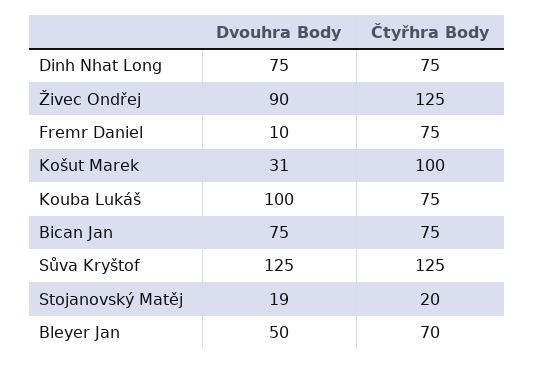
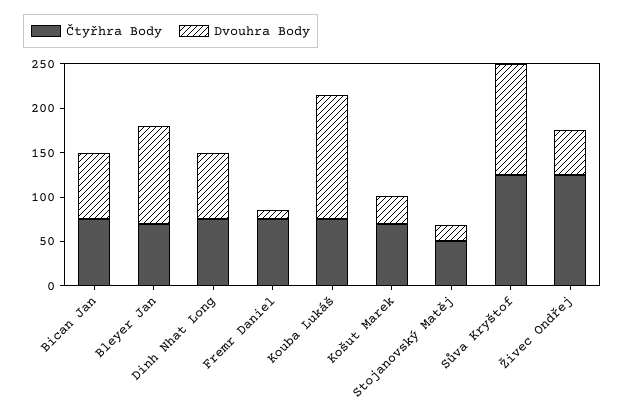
Dvouhra Body, Živec Ondřej: 90 -> 50
Čtyřhra Body, Košut Marek: 100 -> 70
Dvouhra Body, Kouba Lukáš: 100 -> 140
Čtyřhra Body, Stojanovský Matěj: 20 -> 50
Dvouhra Body, Bleyer Jan: 50 -> 110

